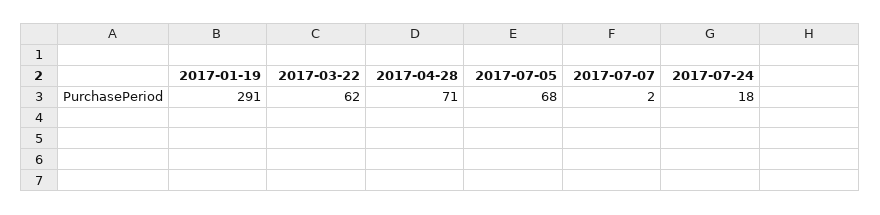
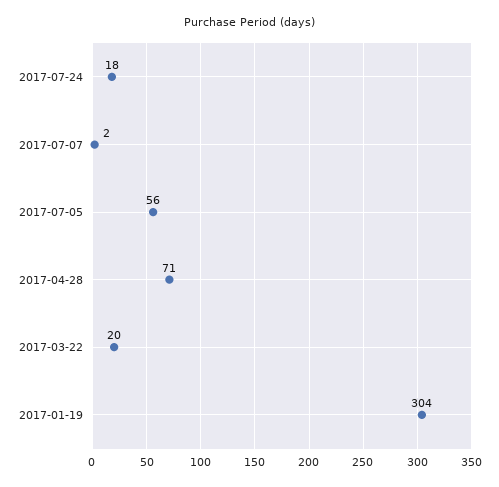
2017-01-19: 291 -> 304
2017-03-22: 62 -> 20
2017-07-05: 68 -> 56

